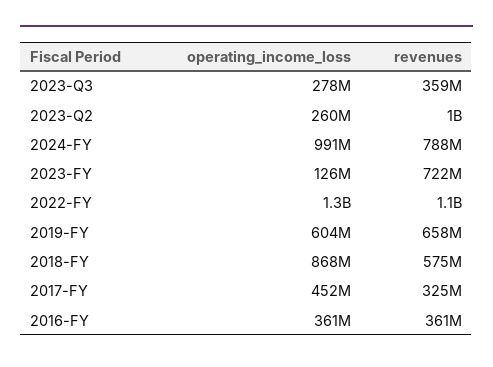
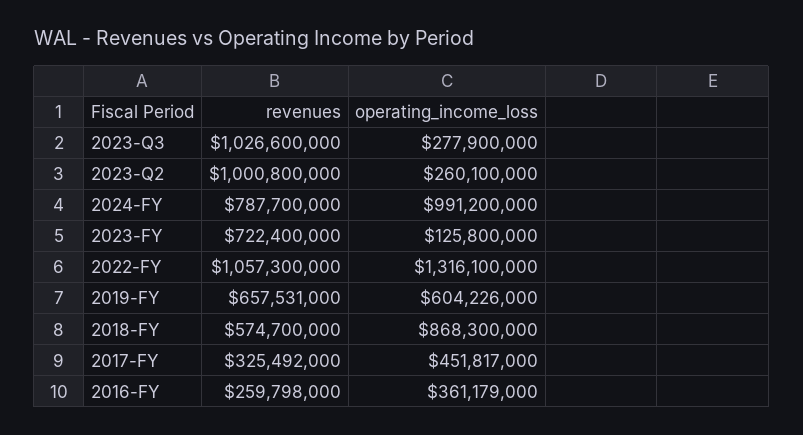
revenues, 2023-Q3: 359000000 -> 1026600000
revenues, 2016-FY: 361000000 -> 259798000

